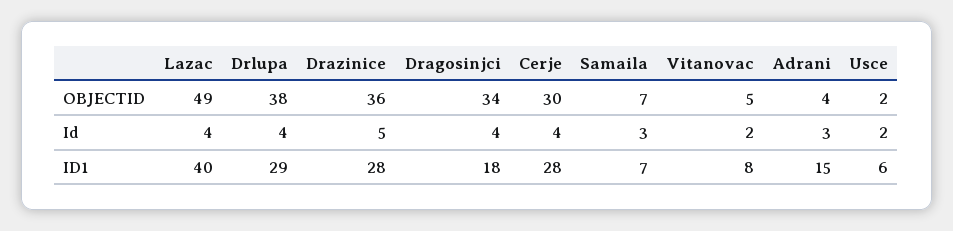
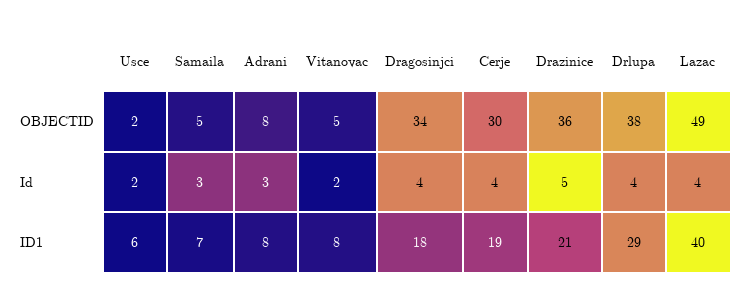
Samaila, OBJECTID: 7 -> 5
Adrani, OBJECTID: 4 -> 8
Drazinice, ID1: 28 -> 21
Cerje, ID1: 28 -> 19
Adrani, ID1: 15 -> 8

